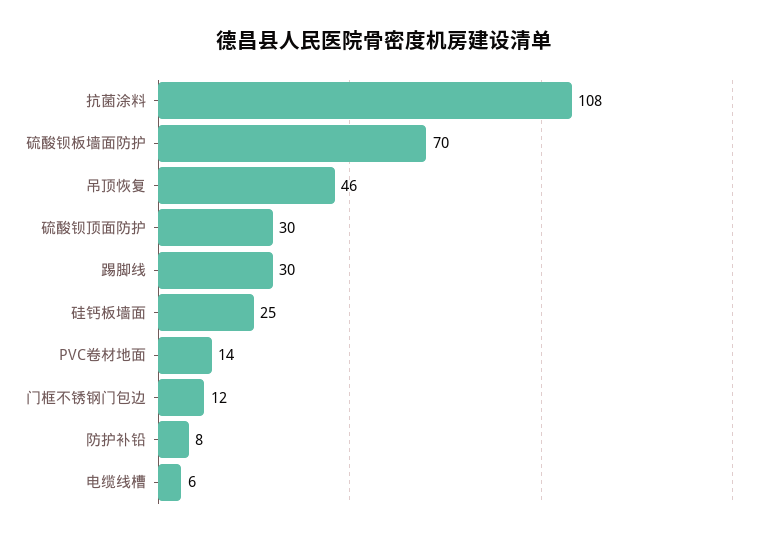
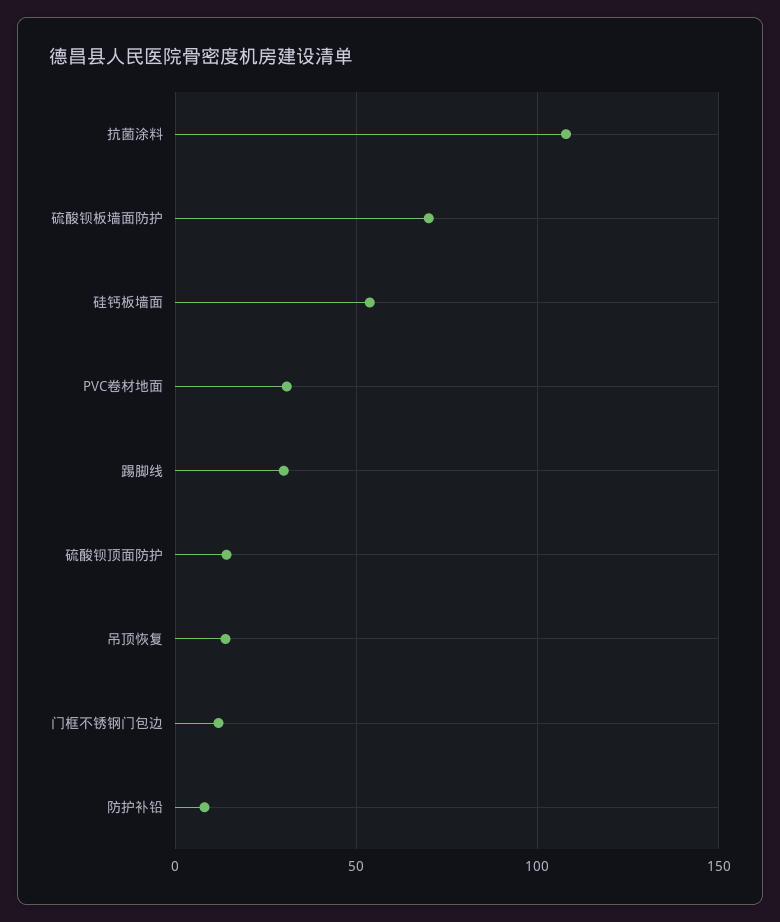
吊顶恢复: 46 -> 15
硫酸钡顶面防护: 30 -> 15
硅钙板墙面: 25 -> 55
PVC卷材地面: 14 -> 30
电缆线槽: 6 -> none

